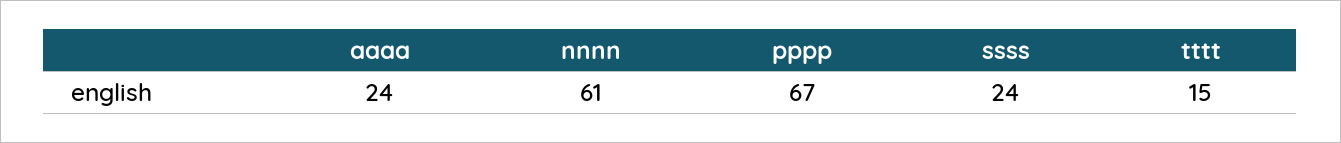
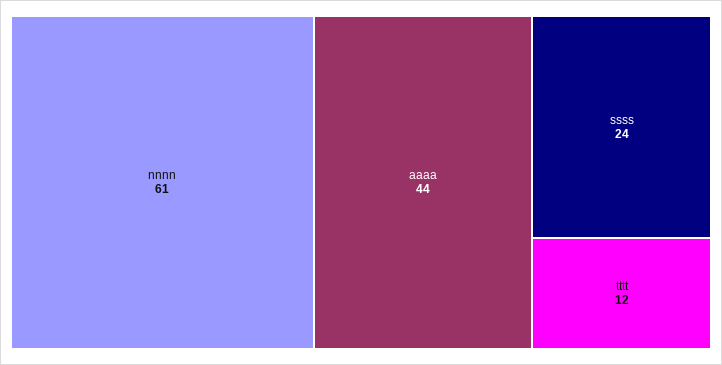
aaaa: 24 -> 44
pppp: 67 -> none
tttt: 15 -> 12

